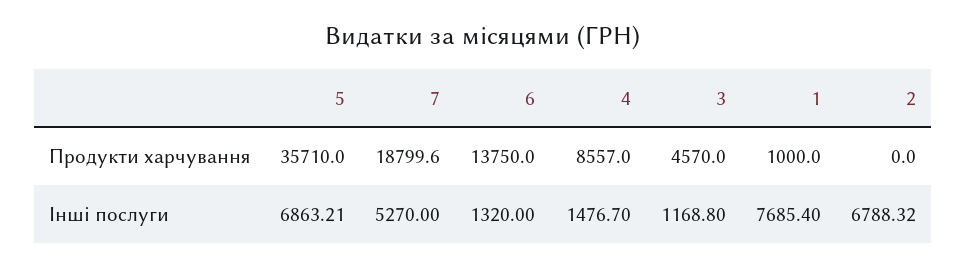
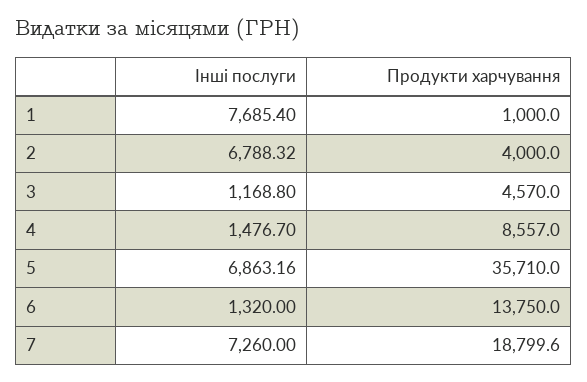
2, Продукти харчування: 0 -> 4000
5, Інші послуги: 6863.21 -> 6863.16
7, Інші послуги: 5270 -> 7260

